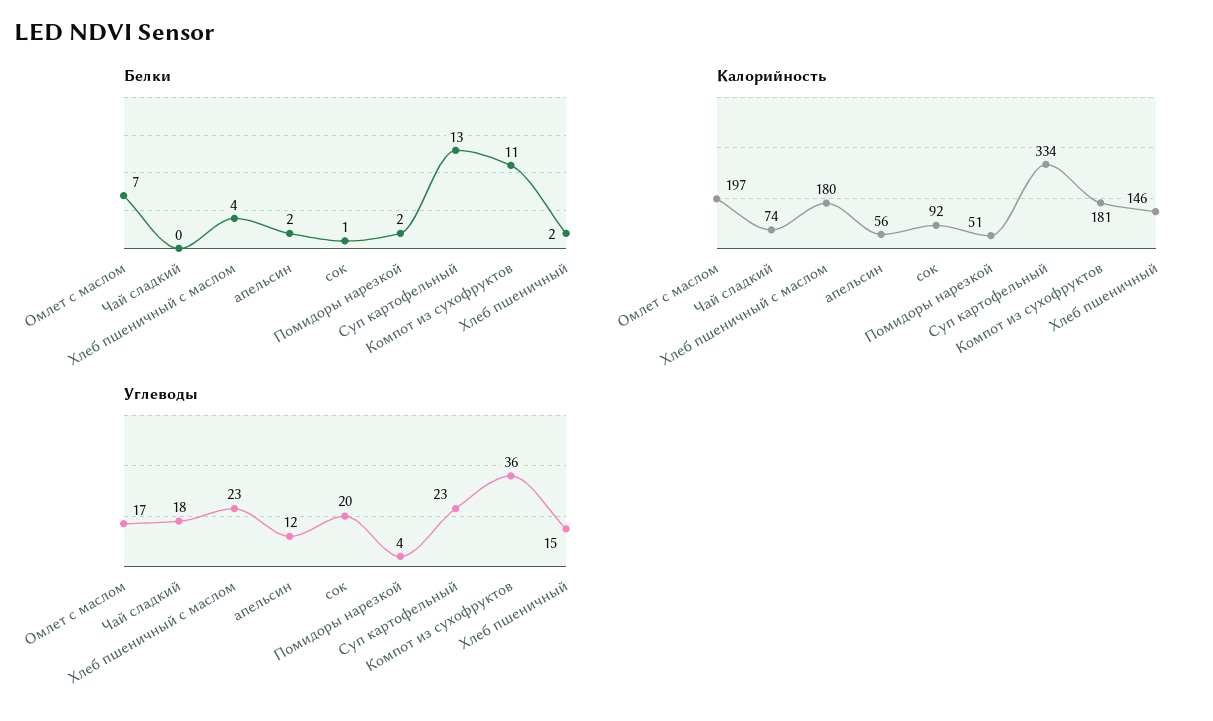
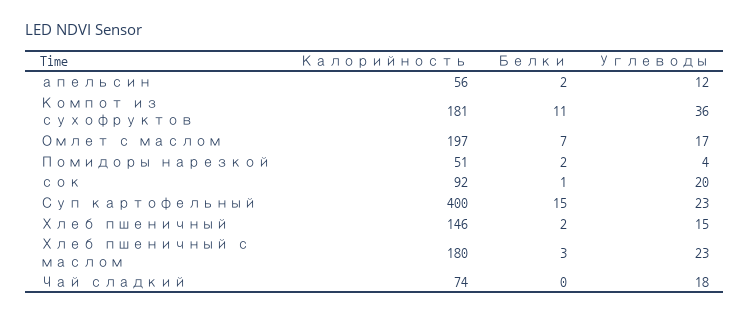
Белки, Хлеб пшеничный с маслом: 4 -> 3
Белки, Суп картофельный: 13 -> 15
Калорийность, Суп картофельный: 334 -> 400

